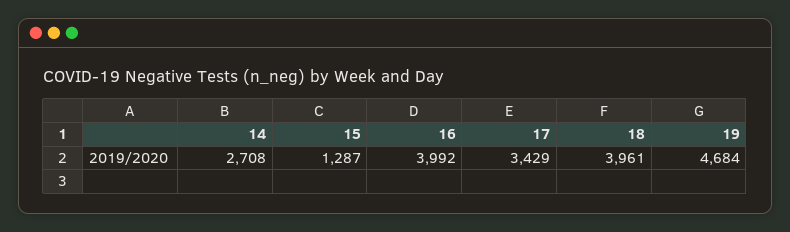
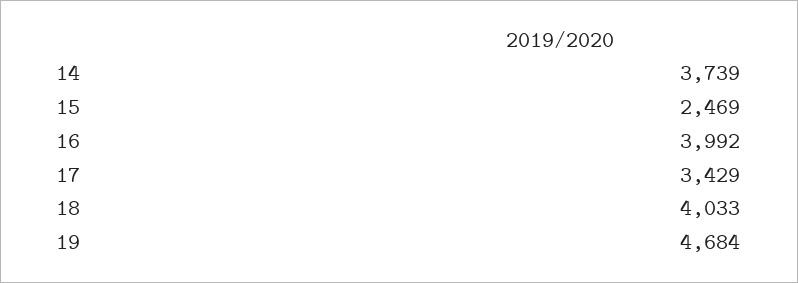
14: 2708 -> 3739
15: 1287 -> 2469
18: 3961 -> 4033

